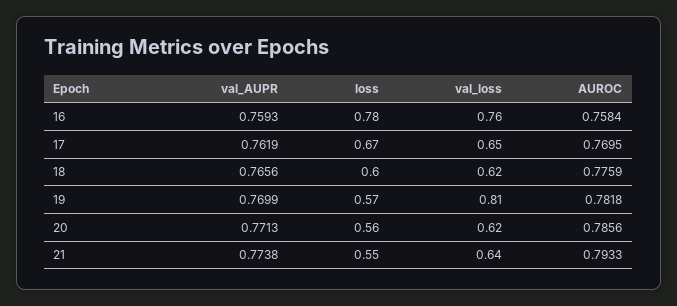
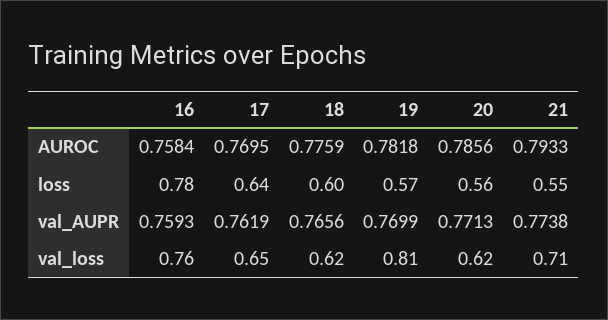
loss, 17: 0.67 -> 0.64
val_loss, 21: 0.64 -> 0.71

